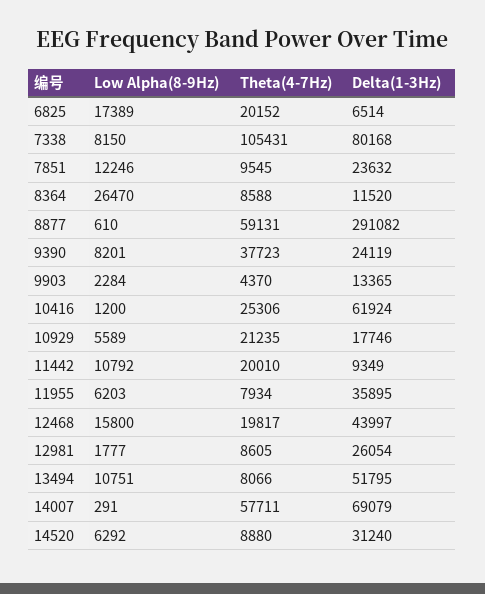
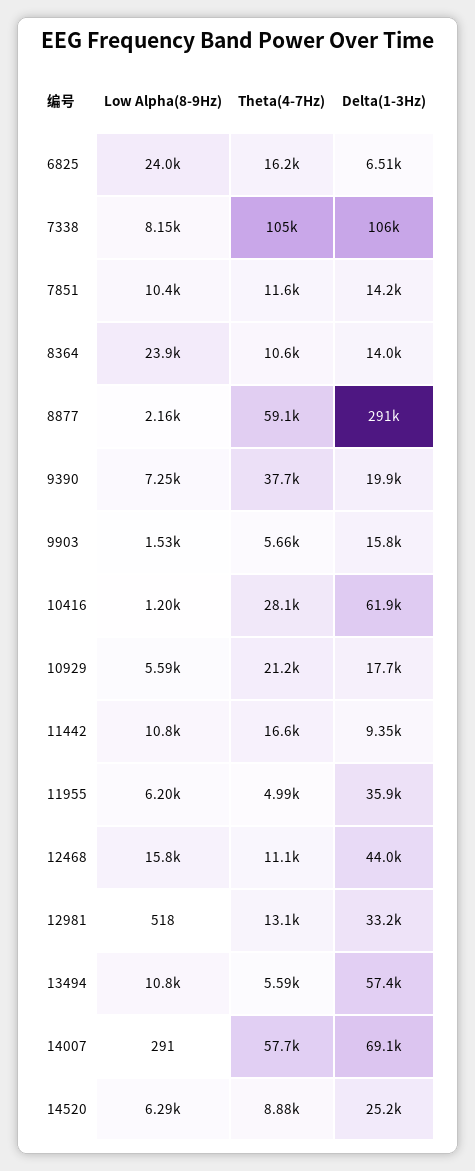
Low Alpha(8-9Hz), 6825: 17389 -> 24000
Theta(4-7Hz), 6825: 20152 -> 16200
Delta(1-3Hz), 7338: 80168 -> 106000
Low Alpha(8-9Hz), 7851: 12246 -> 10400
Theta(4-7Hz), 7851: 9545 -> 11600
Delta(1-3Hz), 7851: 23632 -> 14200
Low Alpha(8-9Hz), 8364: 26470 -> 23900
Theta(4-7Hz), 8364: 8588 -> 10600
Delta(1-3Hz), 8364: 11520 -> 14000
Low Alpha(8-9Hz), 8877: 610 -> 2160
Low Alpha(8-9Hz), 9390: 8201 -> 7250
Delta(1-3Hz), 9390: 24119 -> 19900
Low Alpha(8-9Hz), 9903: 2284 -> 1530
Theta(4-7Hz), 9903: 4370 -> 5660
Delta(1-3Hz), 9903: 13365 -> 15800
Theta(4-7Hz), 10416: 25306 -> 28100
Theta(4-7Hz), 11442: 20010 -> 16600
Theta(4-7Hz), 11955: 7934 -> 4990
Theta(4-7Hz), 12468: 19817 -> 11100
Low Alpha(8-9Hz), 12981: 1777 -> 518
Theta(4-7Hz), 12981: 8605 -> 13100
Delta(1-3Hz), 12981: 26054 -> 33200
Theta(4-7Hz), 13494: 8066 -> 5590
Delta(1-3Hz), 13494: 51795 -> 57400
Delta(1-3Hz), 14520: 31240 -> 25200

